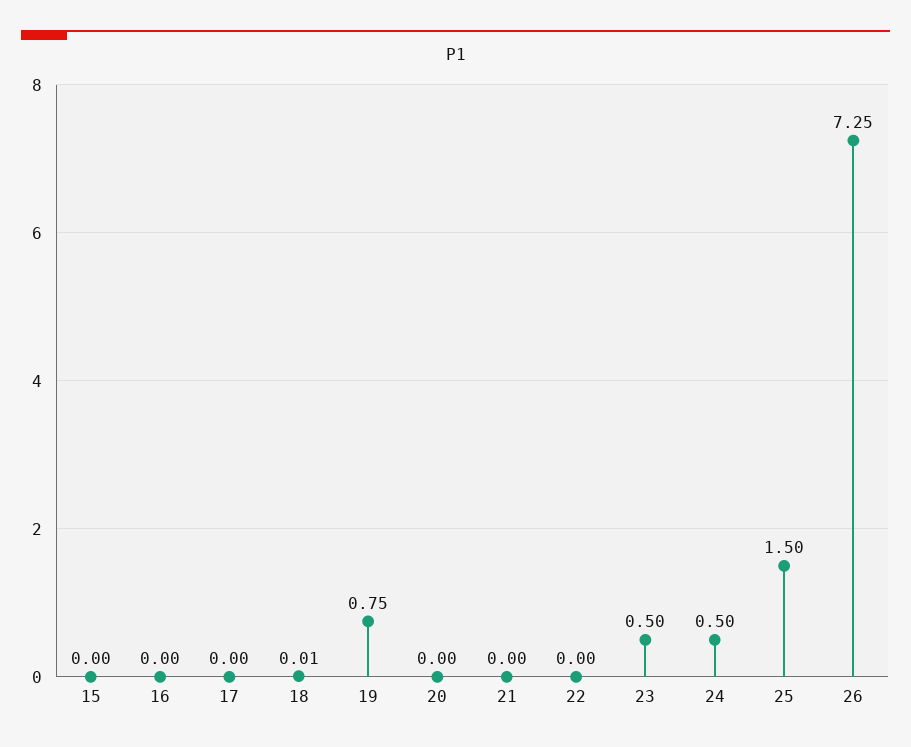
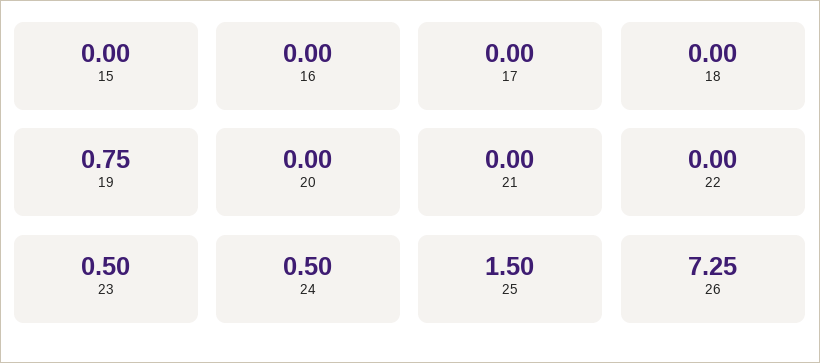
18: 0.01 -> 0

